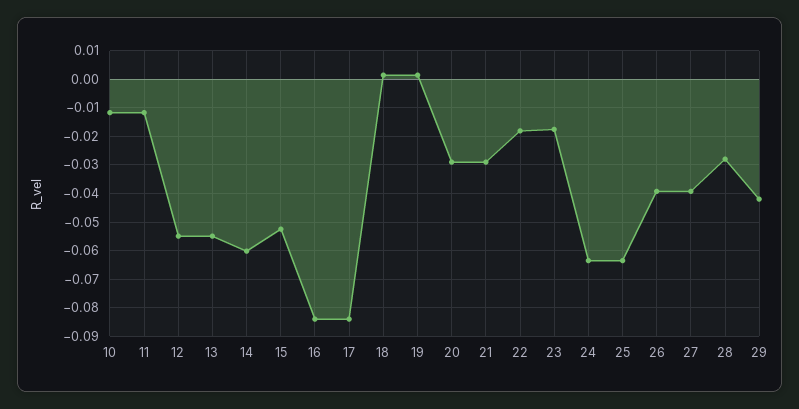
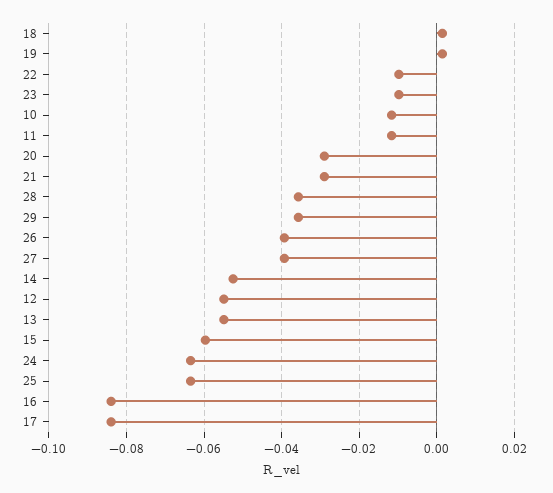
14: -0.06 -> -0.052
15: -0.0525 -> -0.06
22: -0.0175 -> -0.01
23: -0.0175 -> -0.01
28: -0.0275 -> -0.036
29: -0.0425 -> -0.036

